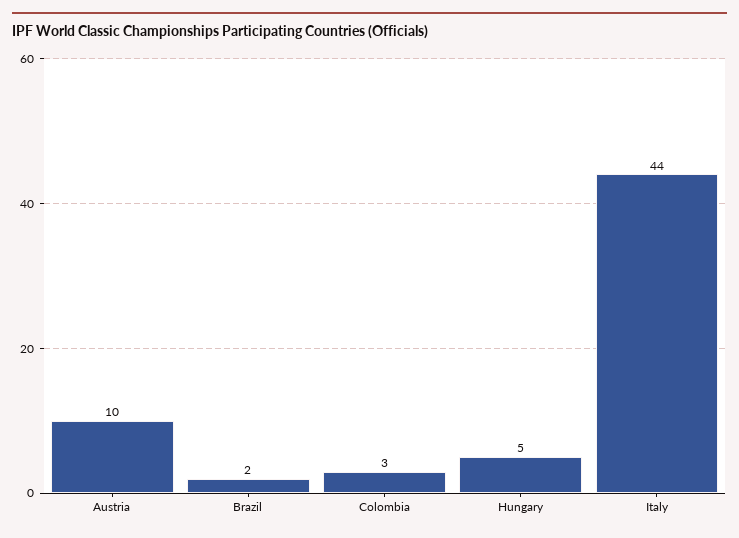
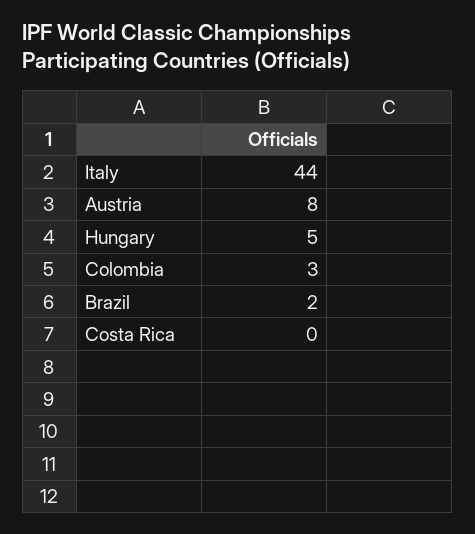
Austria: 10 -> 8
Costa Rica: none -> 0

